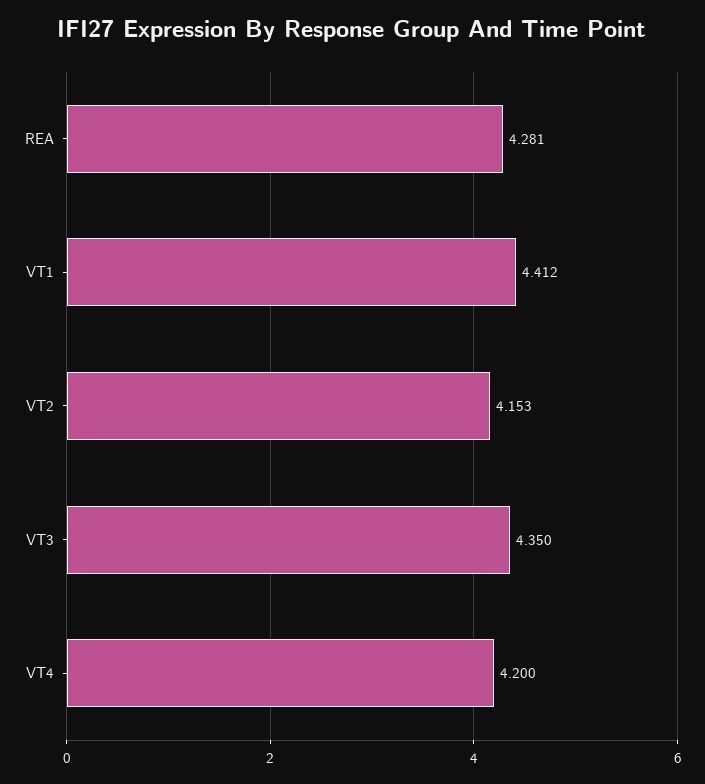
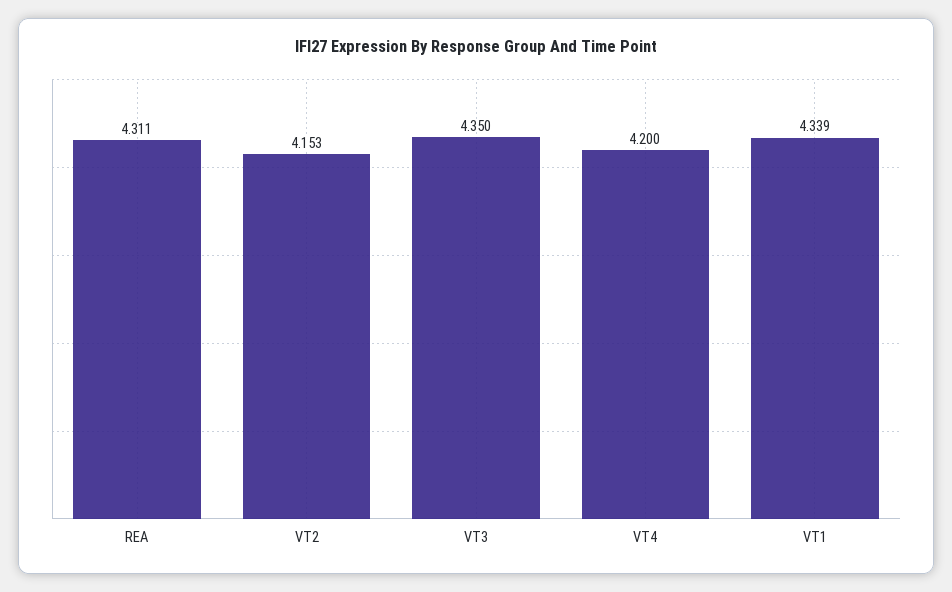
REA: 4.281 -> 4.311
VT1: 4.412 -> 4.339

